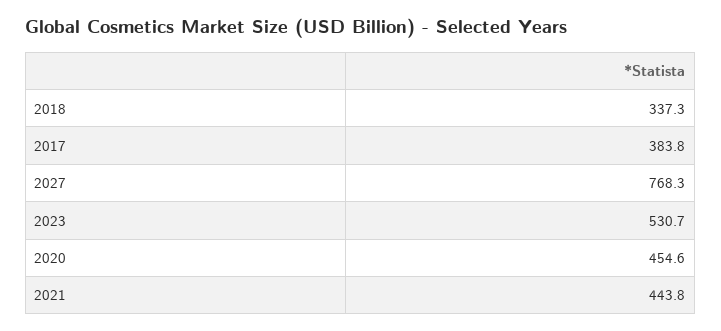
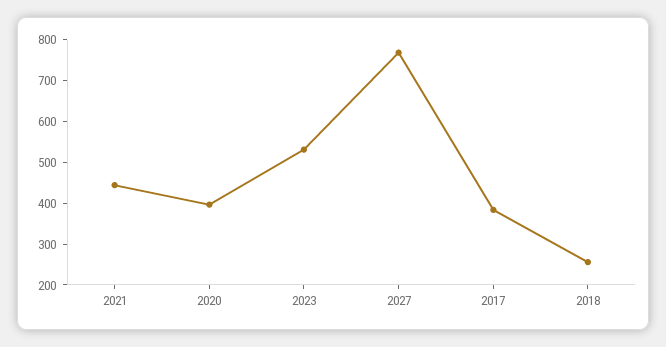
2018: 337.3 -> 260
2020: 454.6 -> 400

